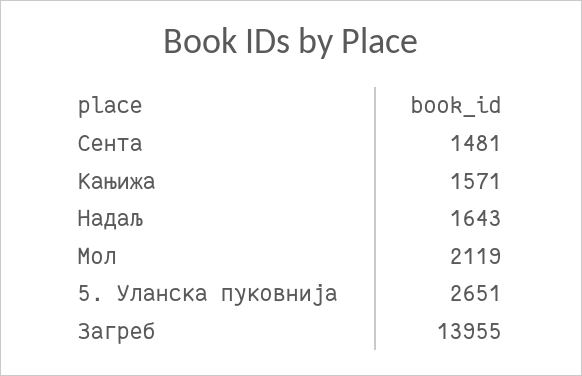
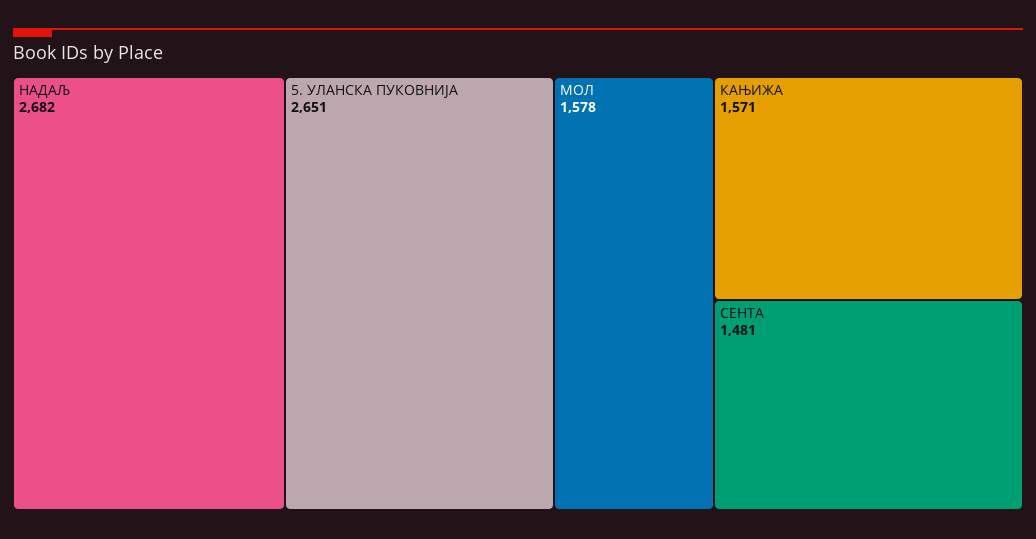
Надаљ: 1643 -> 2682
Мол: 2119 -> 1578
Загреб: 13955 -> none

